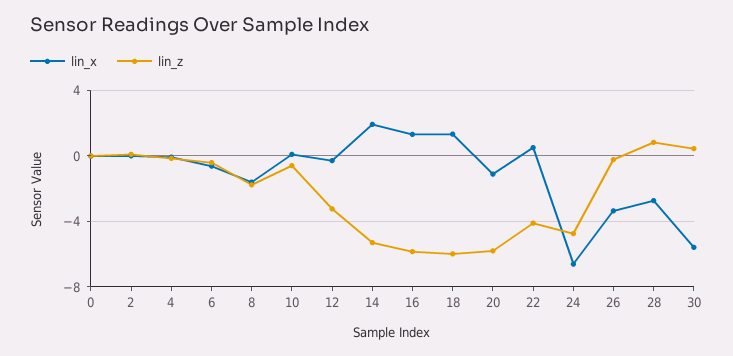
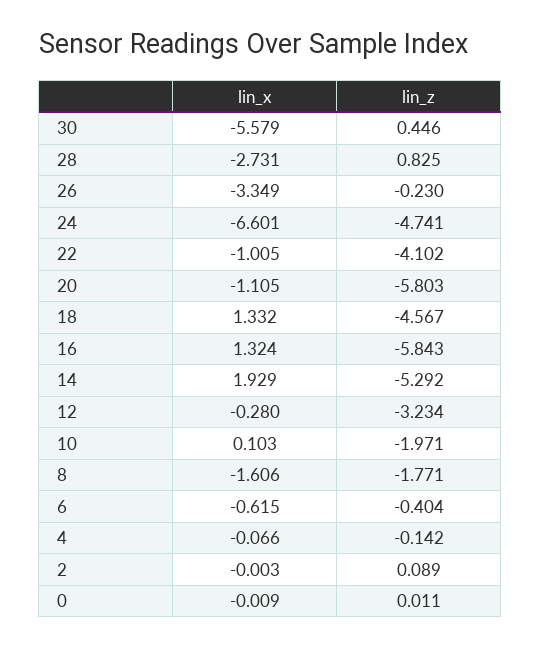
lin_z, 10: -0.5 -> -1.971
lin_z, 18: -6 -> -4.567
lin_x, 22: 0.5 -> -1.005

